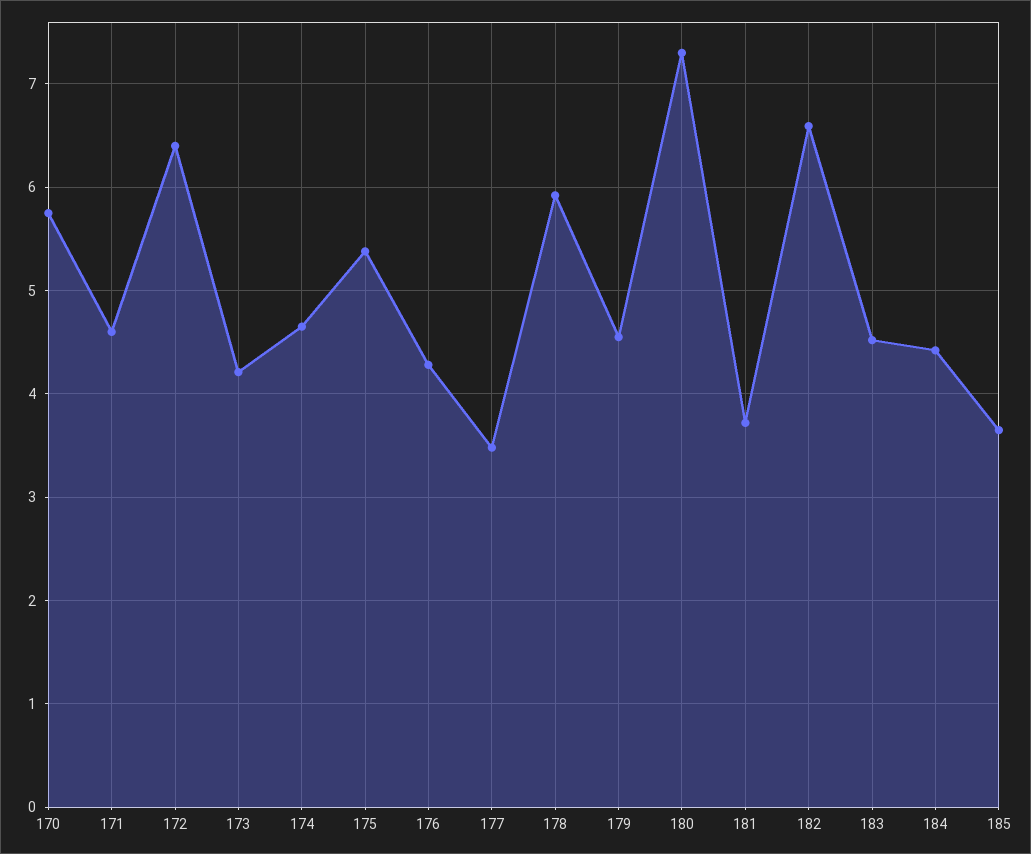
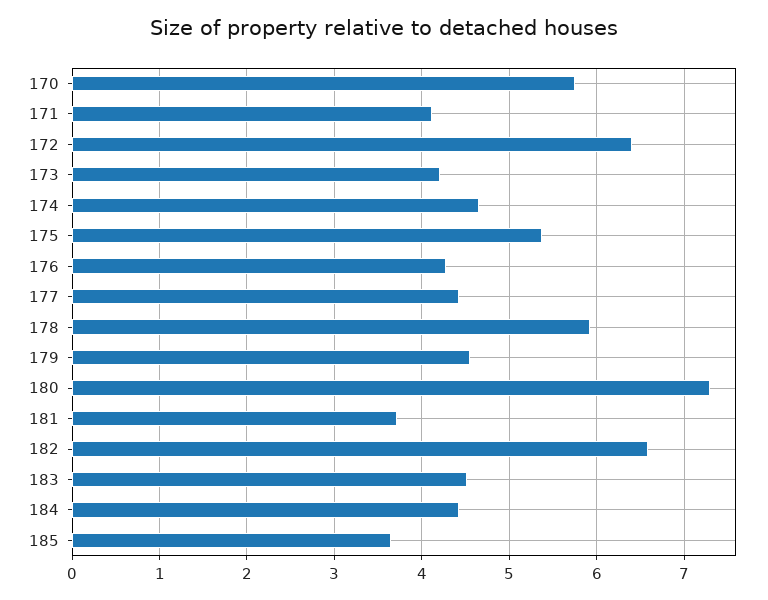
171: 4.6 -> 4.1
177: 3.5 -> 4.4

